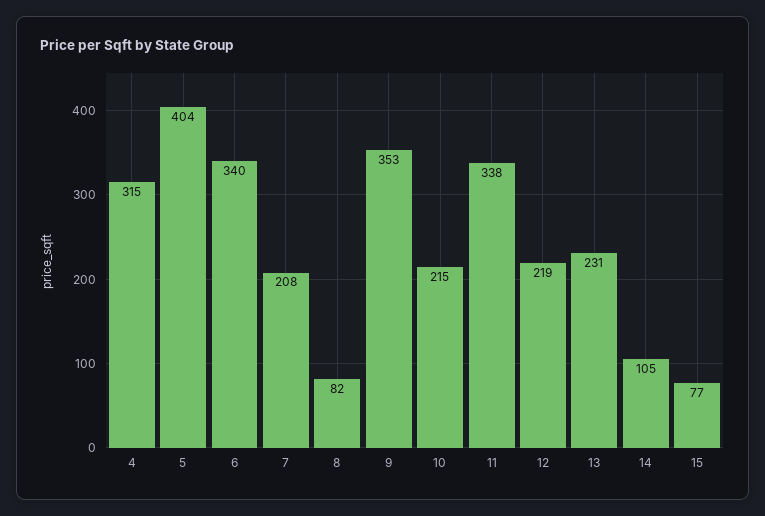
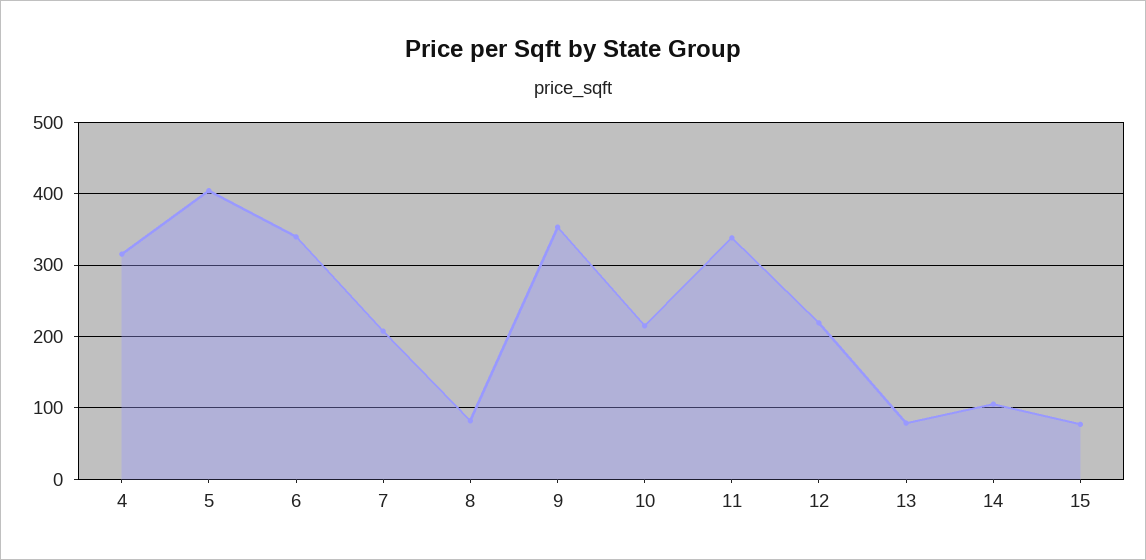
13: 231 -> 80

